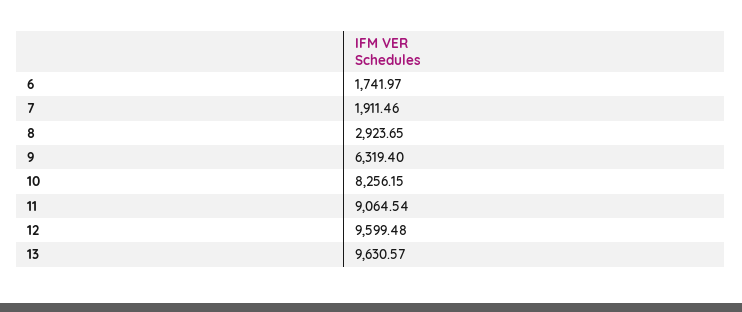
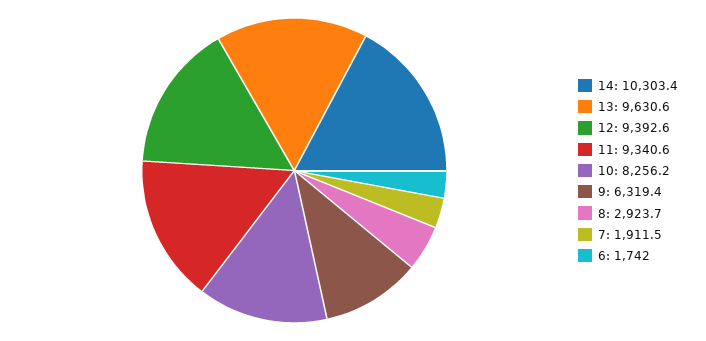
11: 9064.54 -> 9340.6
12: 9599.48 -> 9392.6
14: none -> 10303.4

